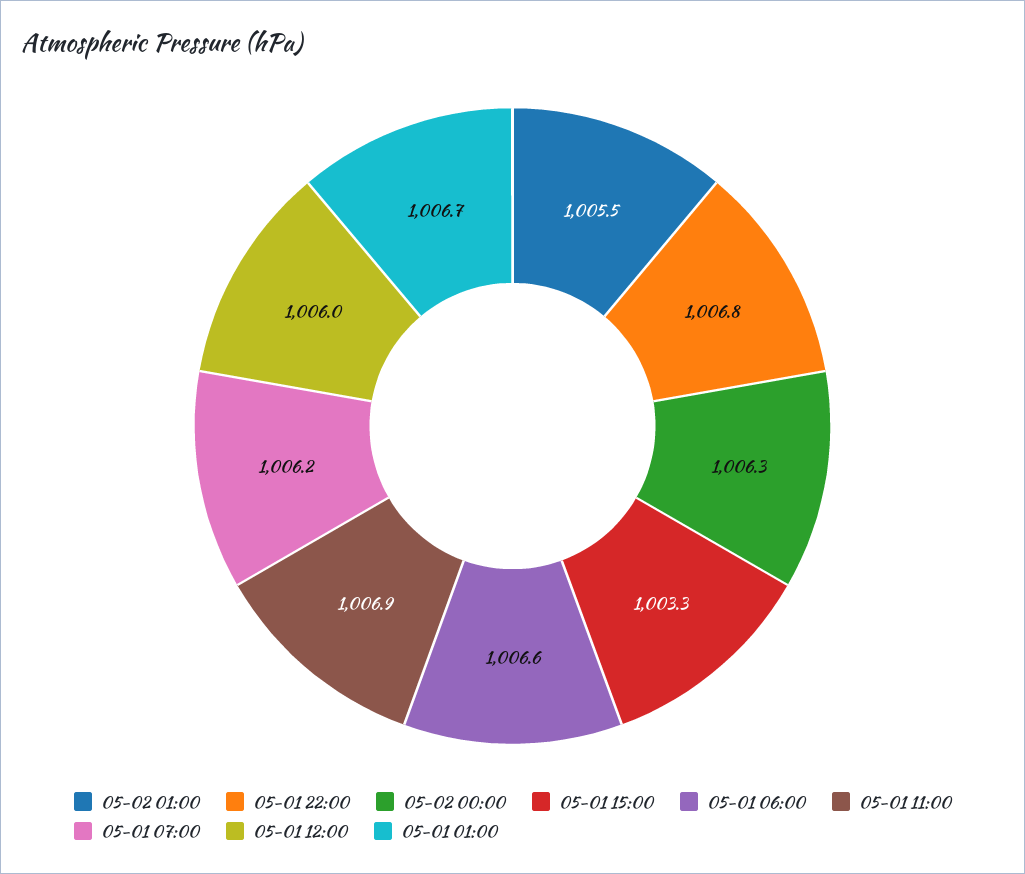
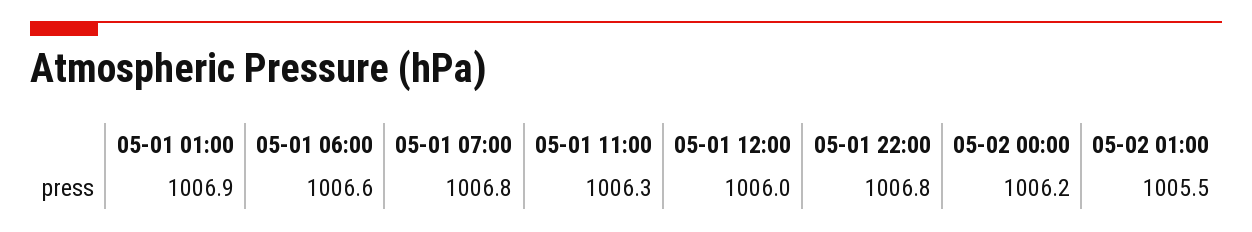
05-02 00:00: 1006.3 -> 1006.2
05-01 15:00: 1003.3 -> none
05-01 11:00: 1006.9 -> 1006.3
05-01 07:00: 1006.2 -> 1006.8
05-01 01:00: 1006.7 -> 1006.9

